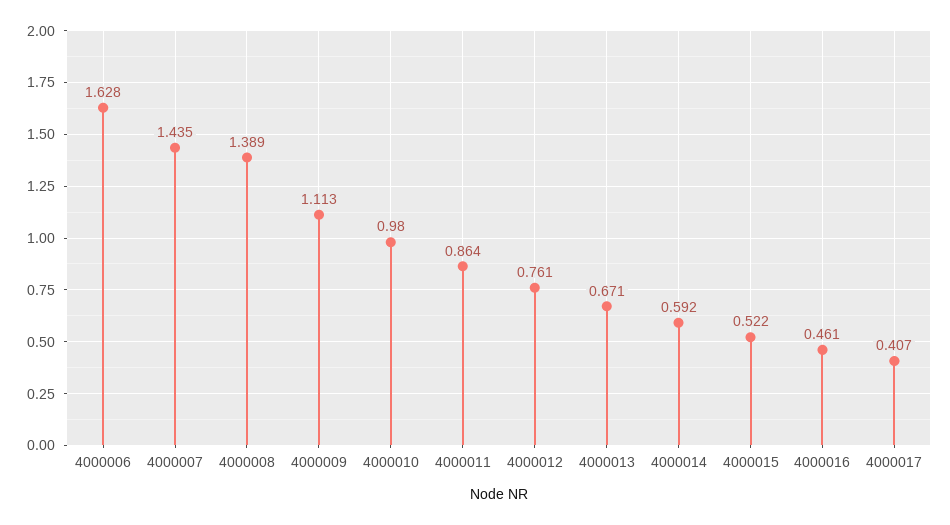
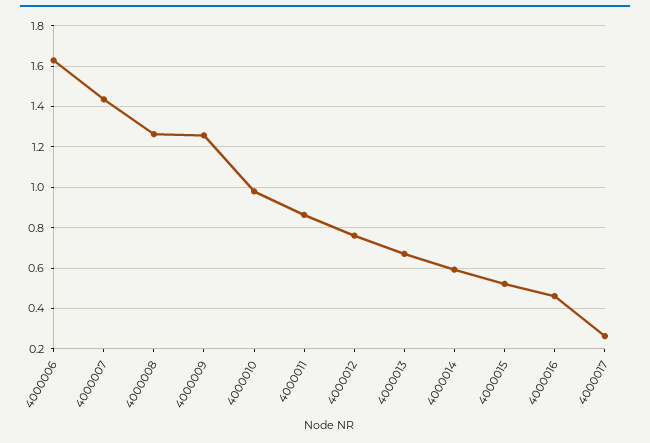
4000008: 1.389 -> 1.25
4000009: 1.113 -> 1.25
4000017: 0.407 -> 0.25

